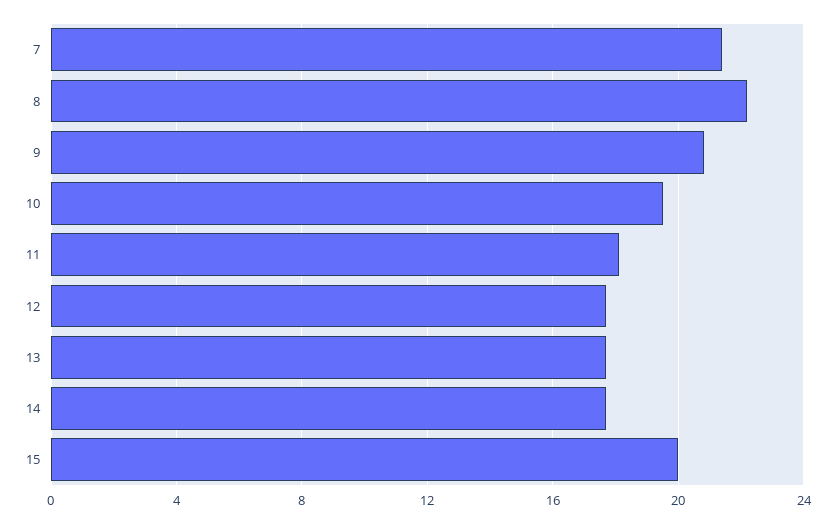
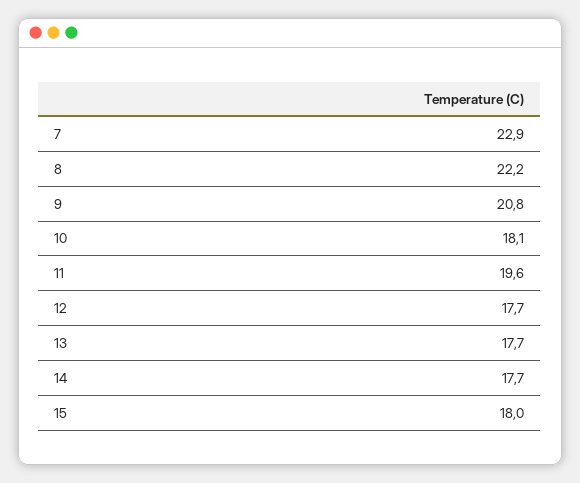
7: 21.5 -> 22.9
10: 19.5 -> 18.1
11: 18 -> 19.6
15: 20 -> 18

